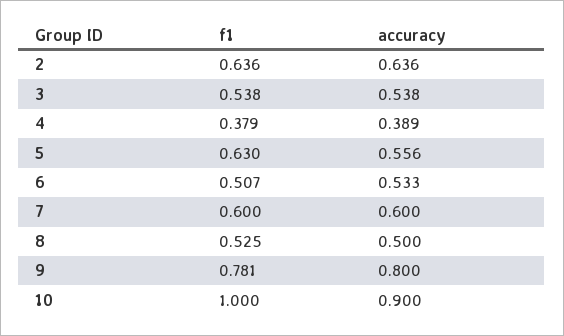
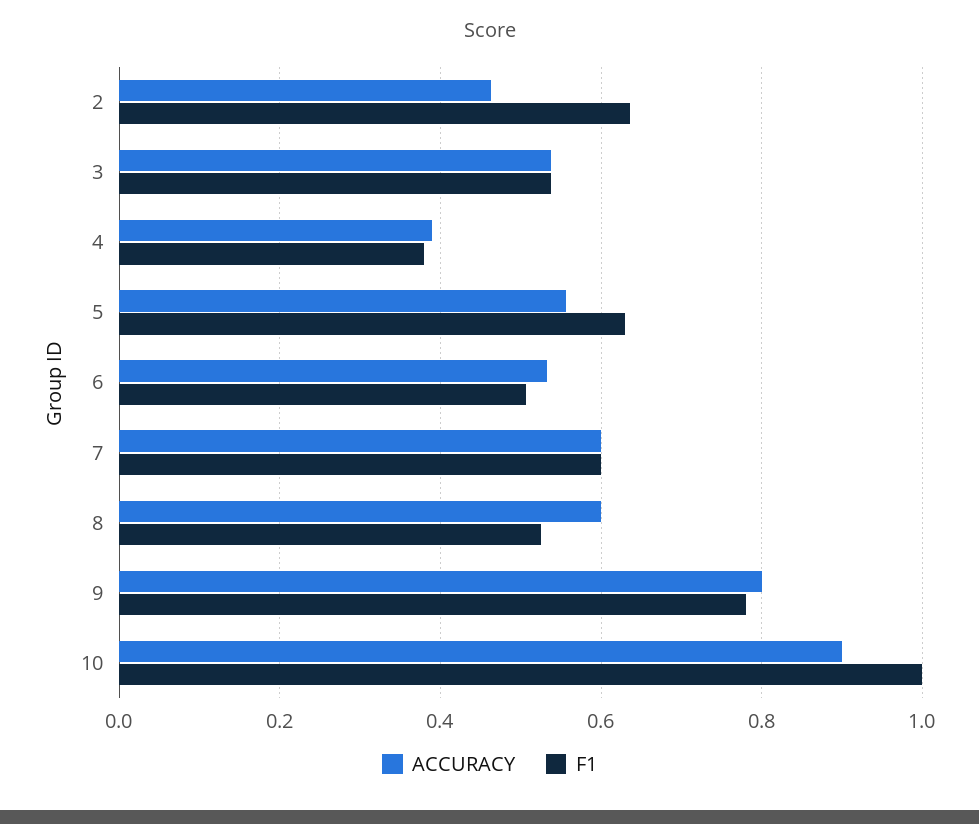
accuracy, 2: 0.636 -> 0.46
accuracy, 8: 0.5 -> 0.6

